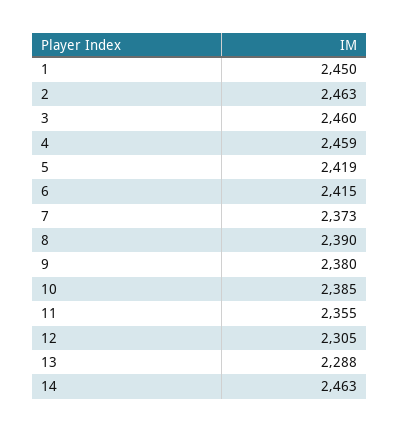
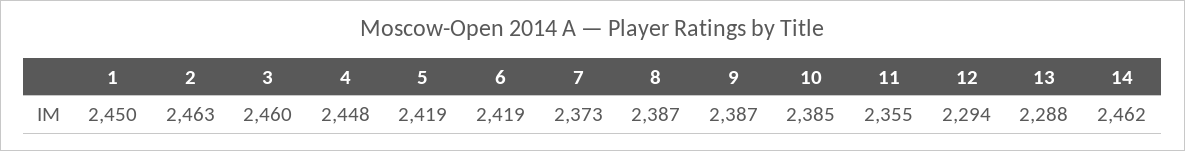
4: 2459 -> 2448
6: 2415 -> 2419
8: 2390 -> 2387
9: 2380 -> 2387
12: 2305 -> 2294
14: 2463 -> 2462

